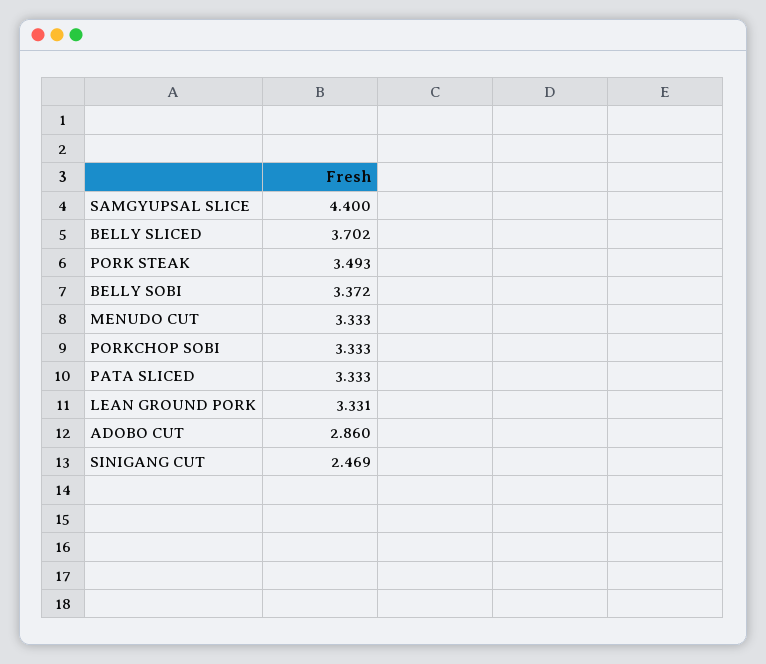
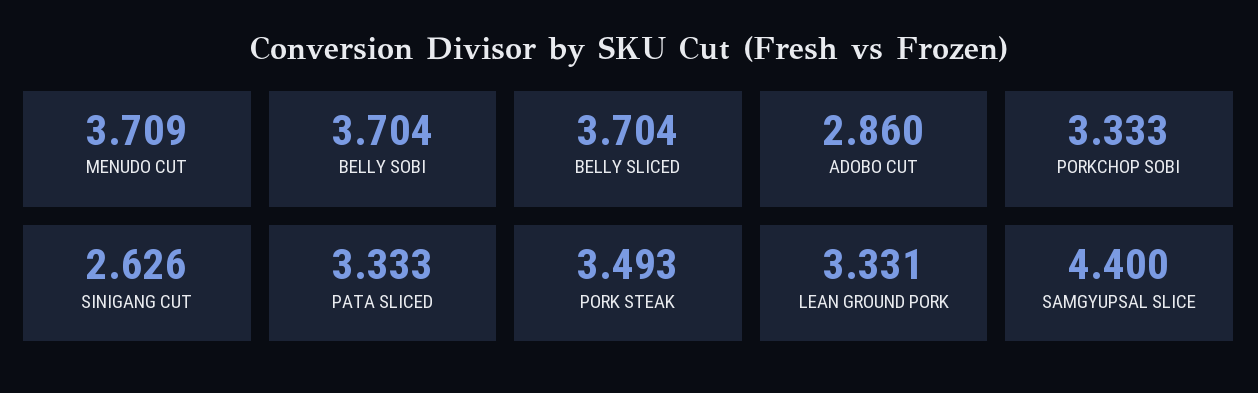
BELLY SLICED: 3.702 -> 3.704
BELLY SOBI: 3.372 -> 3.704
MENUDO CUT: 3.333 -> 3.709
SINIGANG CUT: 2.469 -> 2.626

